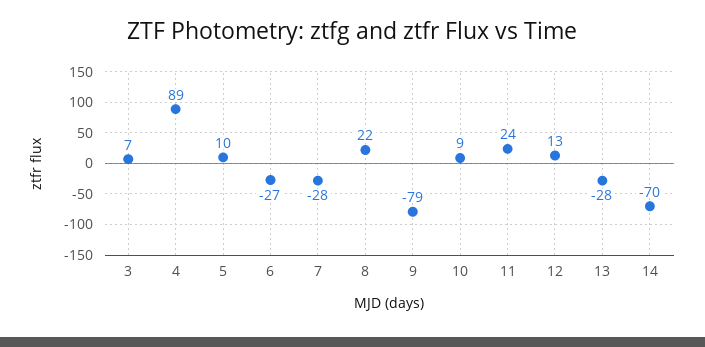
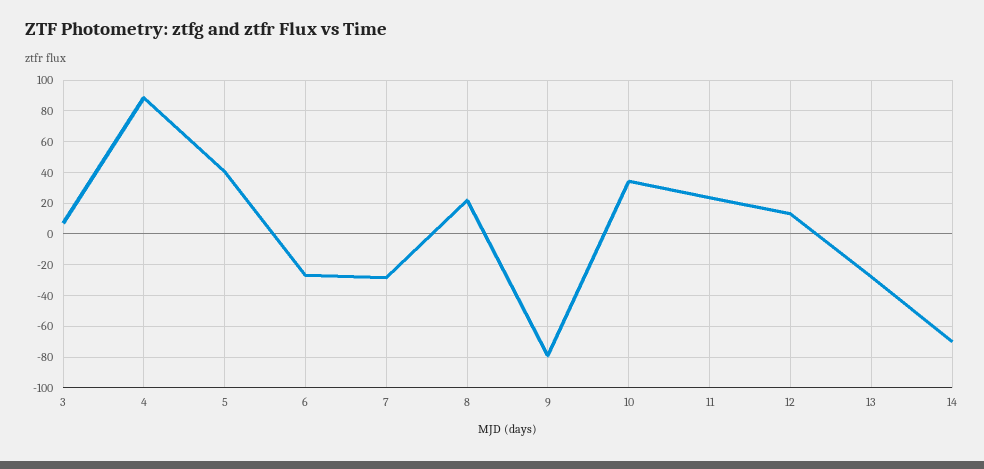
5: 10 -> 40
10: 9 -> 35

